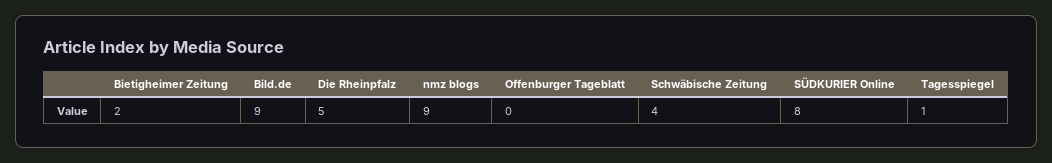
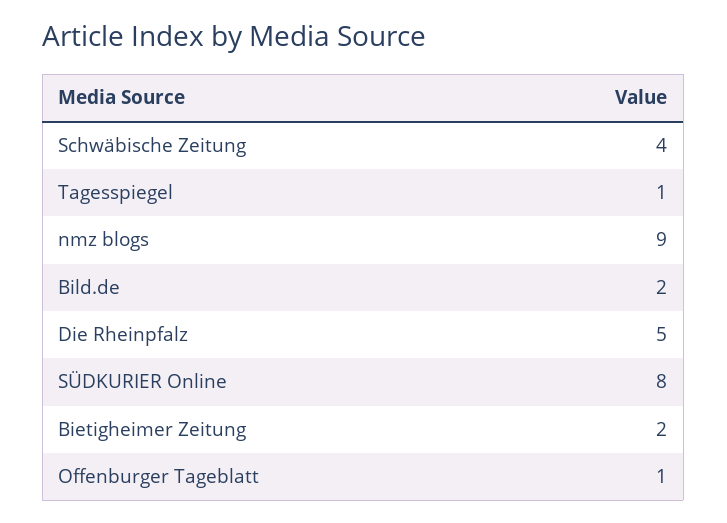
Bild.de: 9 -> 2
Offenburger Tageblatt: 0 -> 1

